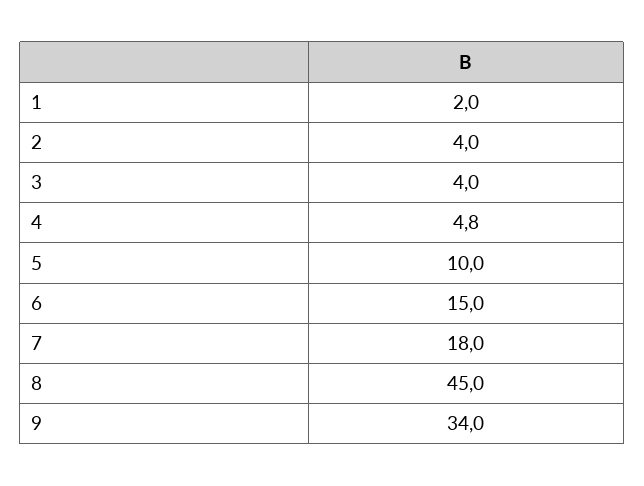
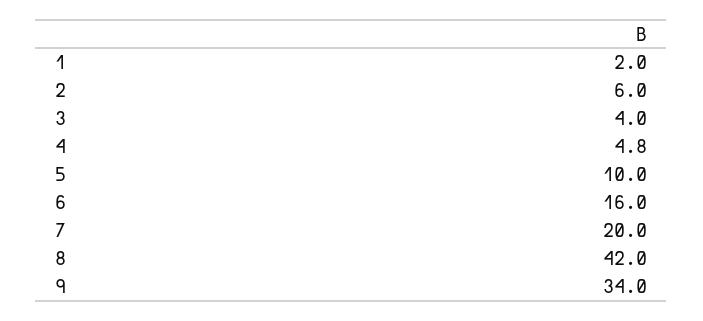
2: 4 -> 6
6: 15 -> 16
7: 18 -> 20
8: 45 -> 42

